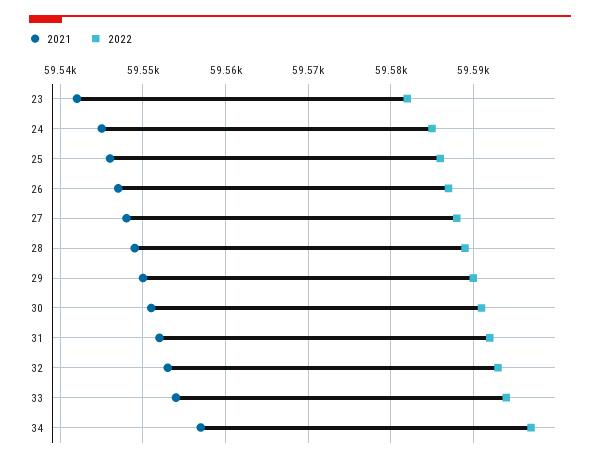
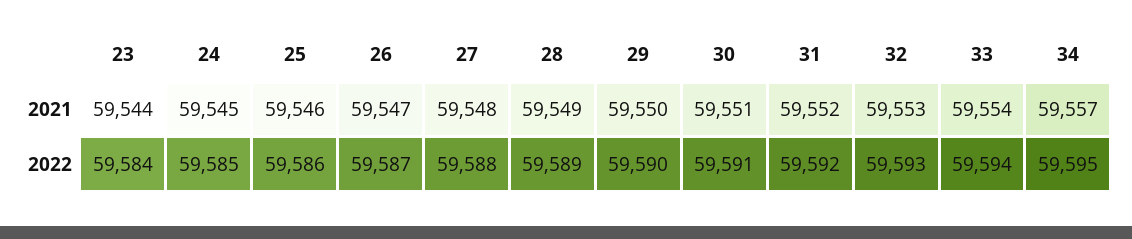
2021, 23: 59542 -> 59544
2022, 23: 59582 -> 59584
2022, 34: 59597 -> 59595

